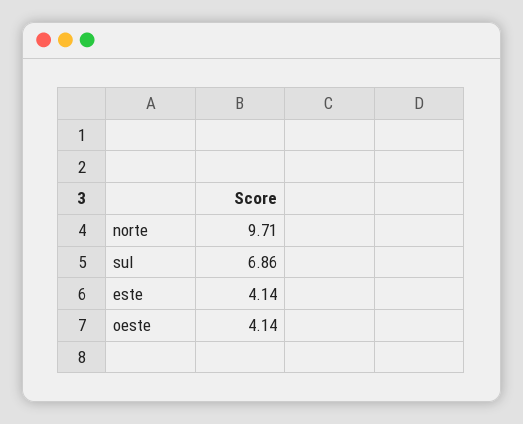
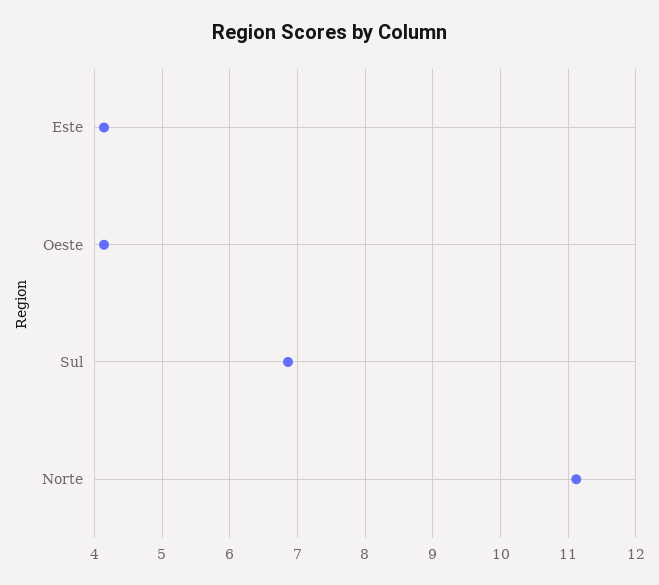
norte: 9.71 -> 11.1

